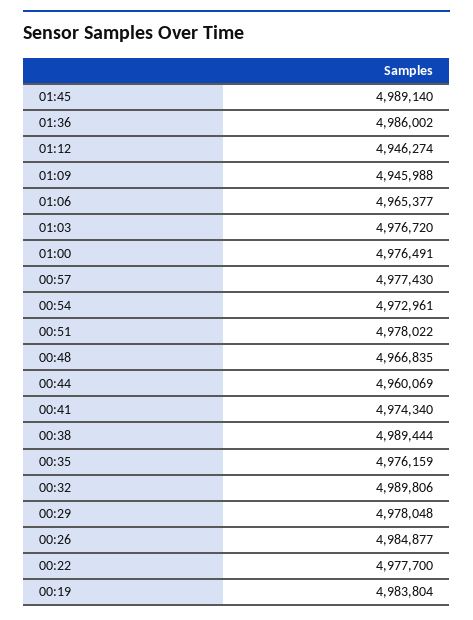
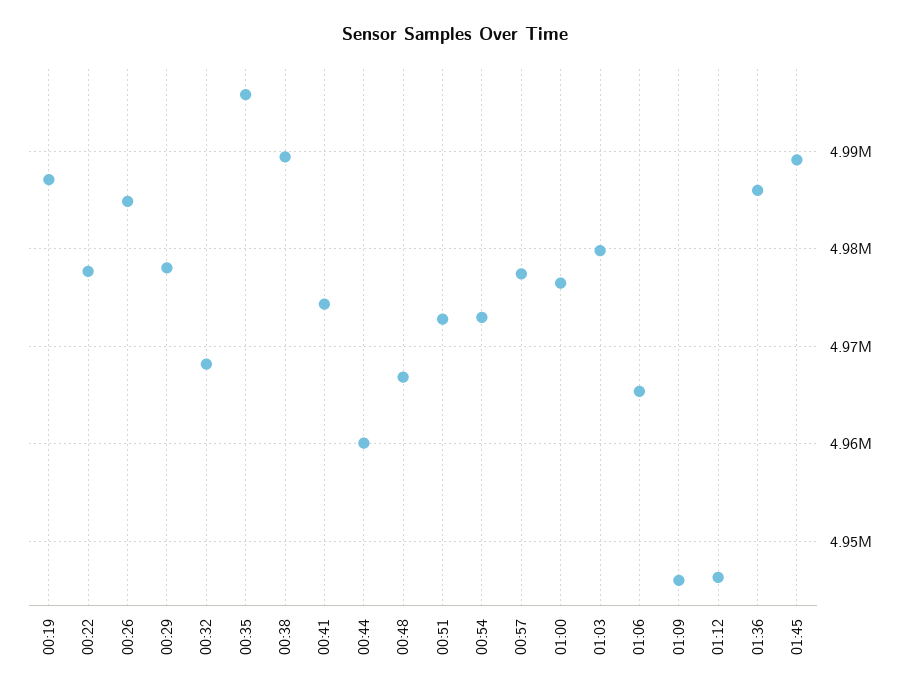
01:03: 4976720 -> 4980000
00:51: 4978022 -> 4973000
00:35: 4976159 -> 4996000
00:32: 4989806 -> 4968000
00:19: 4983804 -> 4987000

